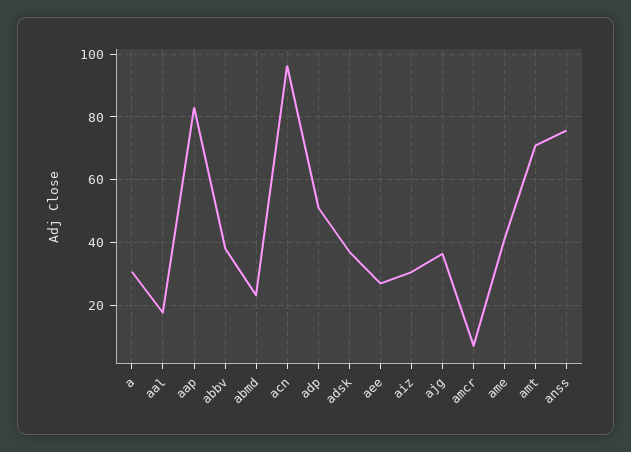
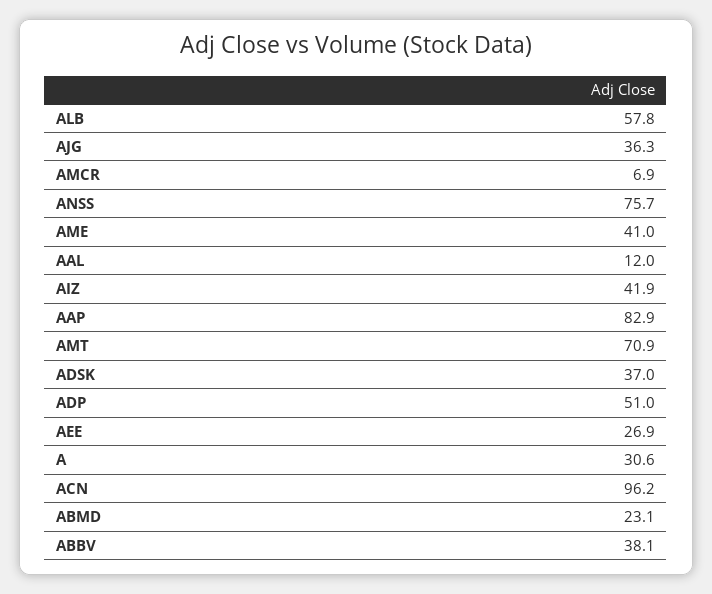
aal: 18 -> 12
aiz: 30 -> 41.9
ALB: none -> 57.8

